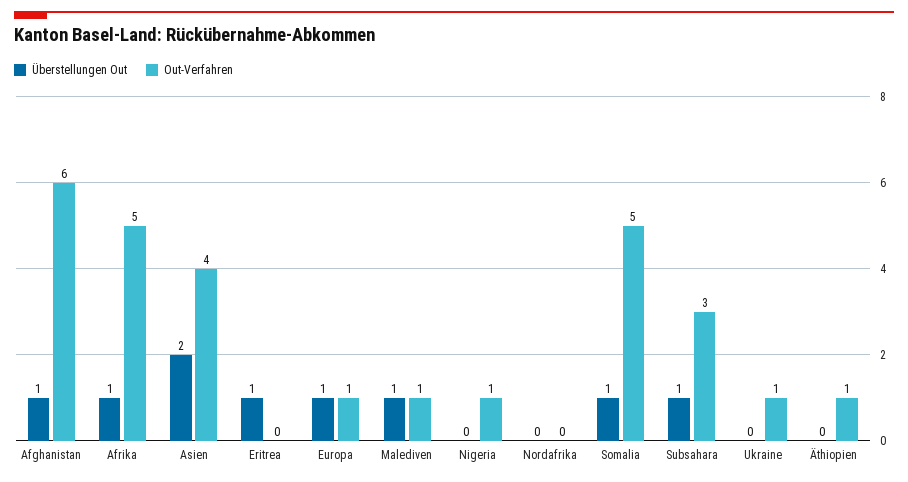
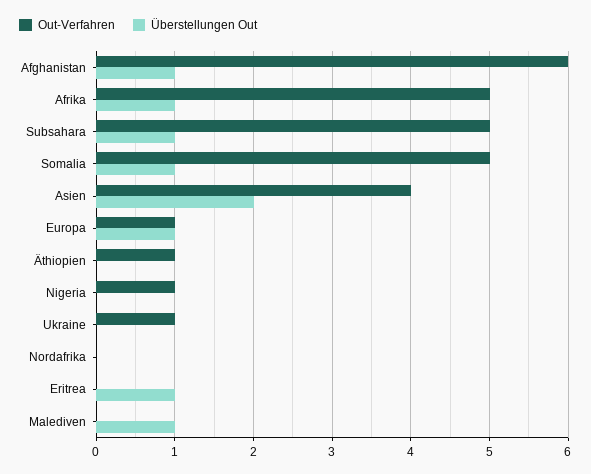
Out-Verfahren, Malediven: 1 -> 0
Out-Verfahren, Subsahara: 3 -> 5

